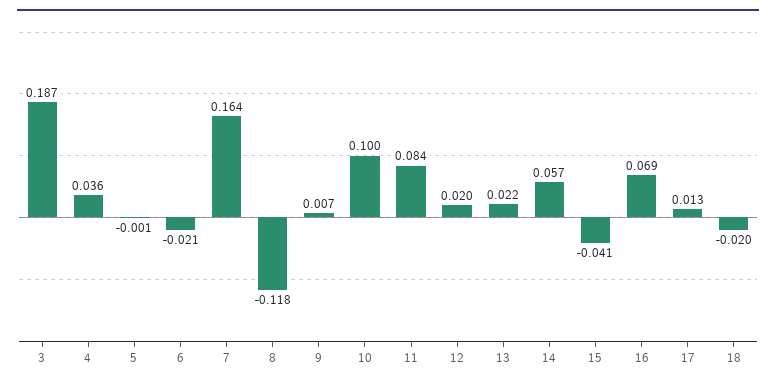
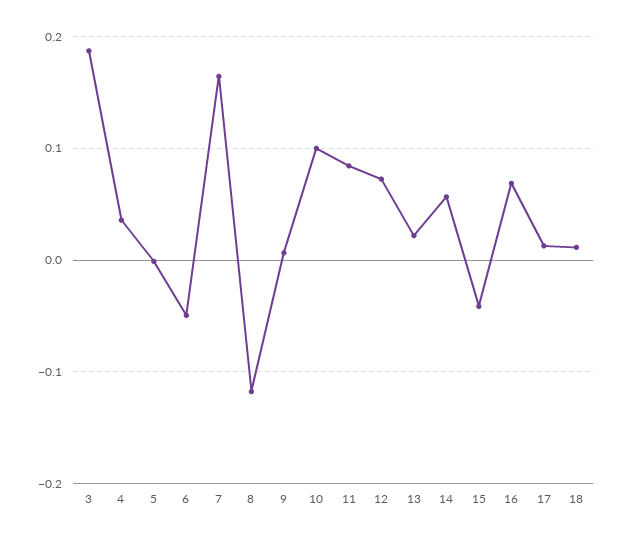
6: -0.021 -> -0.05
12: 0.02 -> 0.07
18: -0.02 -> 0.01

